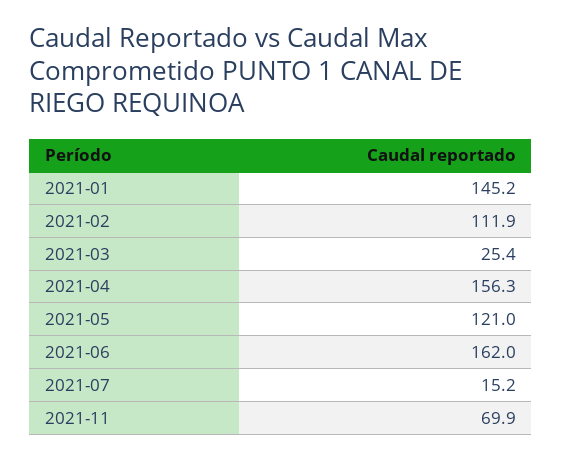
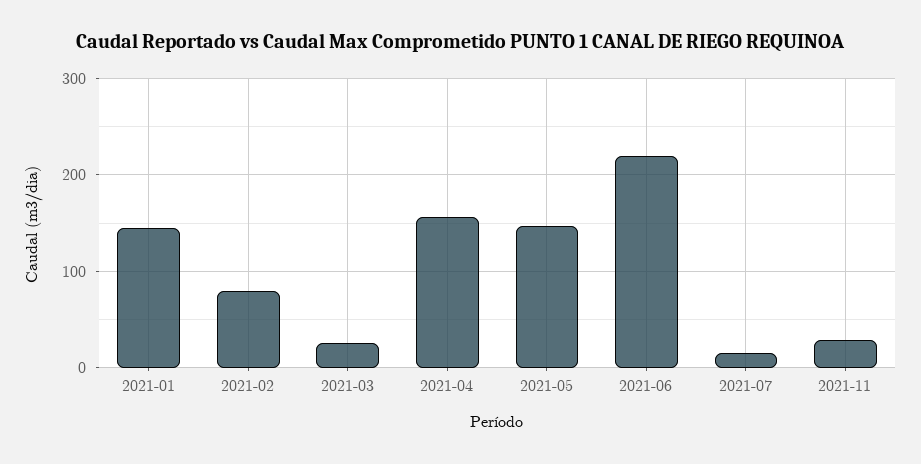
2021-02: 111.9 -> 80
2021-05: 121 -> 150
2021-06: 162 -> 220
2021-11: 69.9 -> 30

